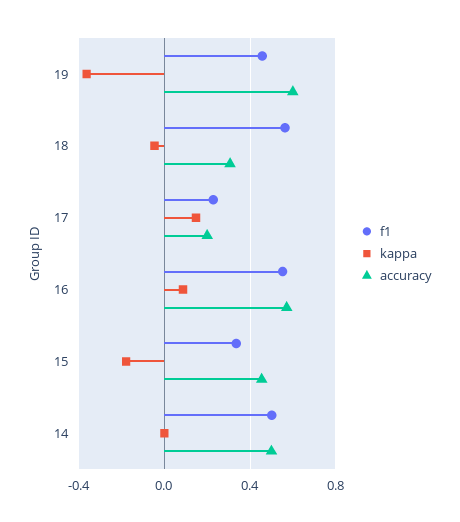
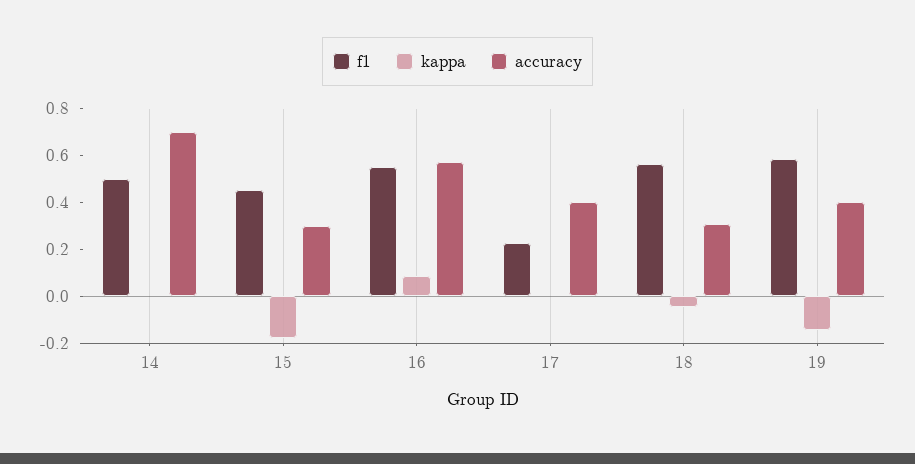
f1, 19: 0.45 -> 0.6
kappa, 19: -0.35 -> -0.15
accuracy, 19: 0.6 -> 0.4
kappa, 17: 0.15 -> 0
accuracy, 17: 0.2 -> 0.4
f1, 15: 0.35 -> 0.45
accuracy, 15: 0.45 -> 0.3
accuracy, 14: 0.5 -> 0.7

